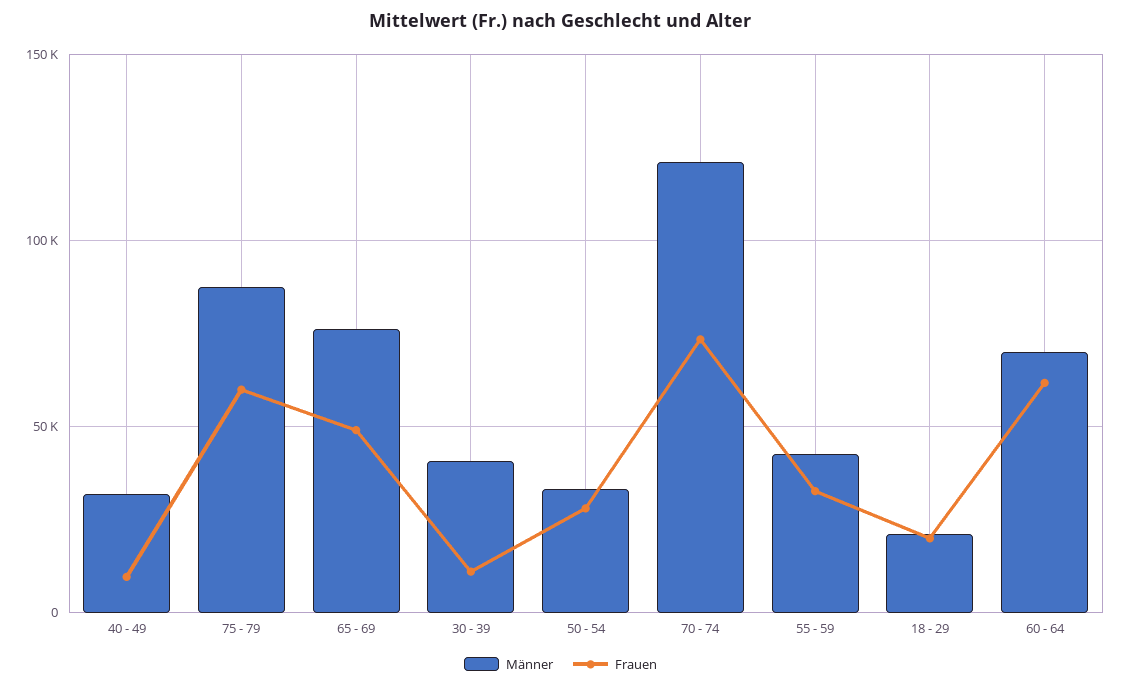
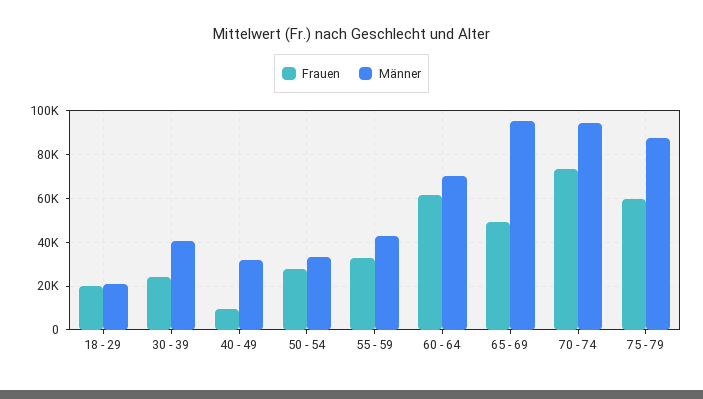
Männer, 65 - 69: 75000 -> 95000
Frauen, 30 - 39: 10000 -> 25000
Männer, 70 - 74: 120000 -> 95000

